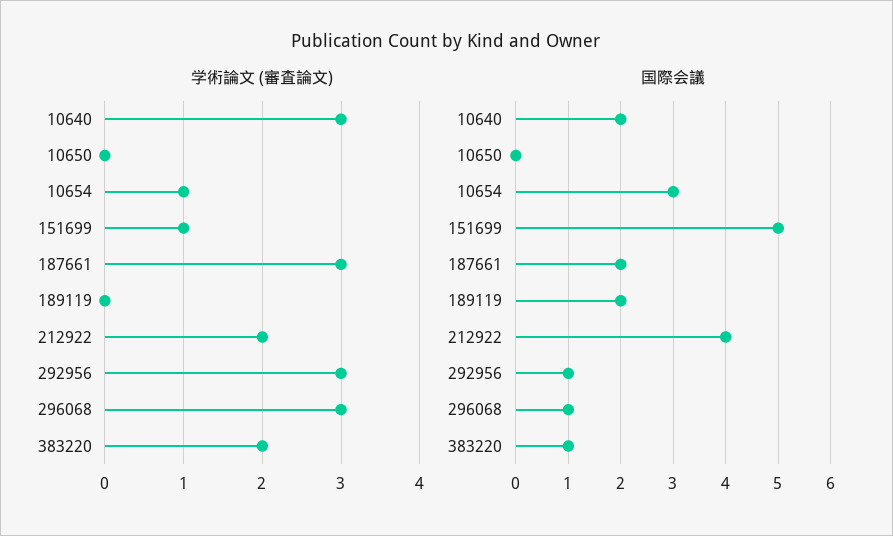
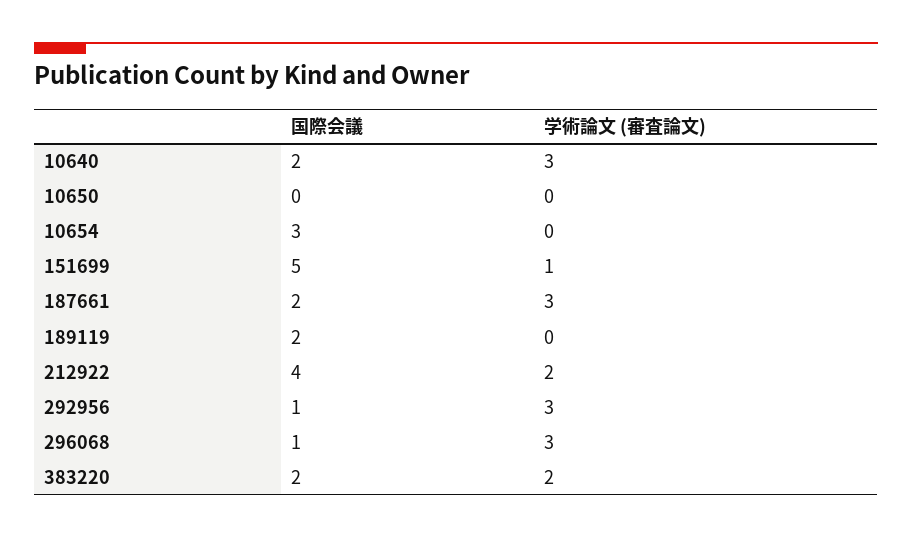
学術論文 (審査論文), 10654: 1 -> 0
国際会議, 383220: 1 -> 2

